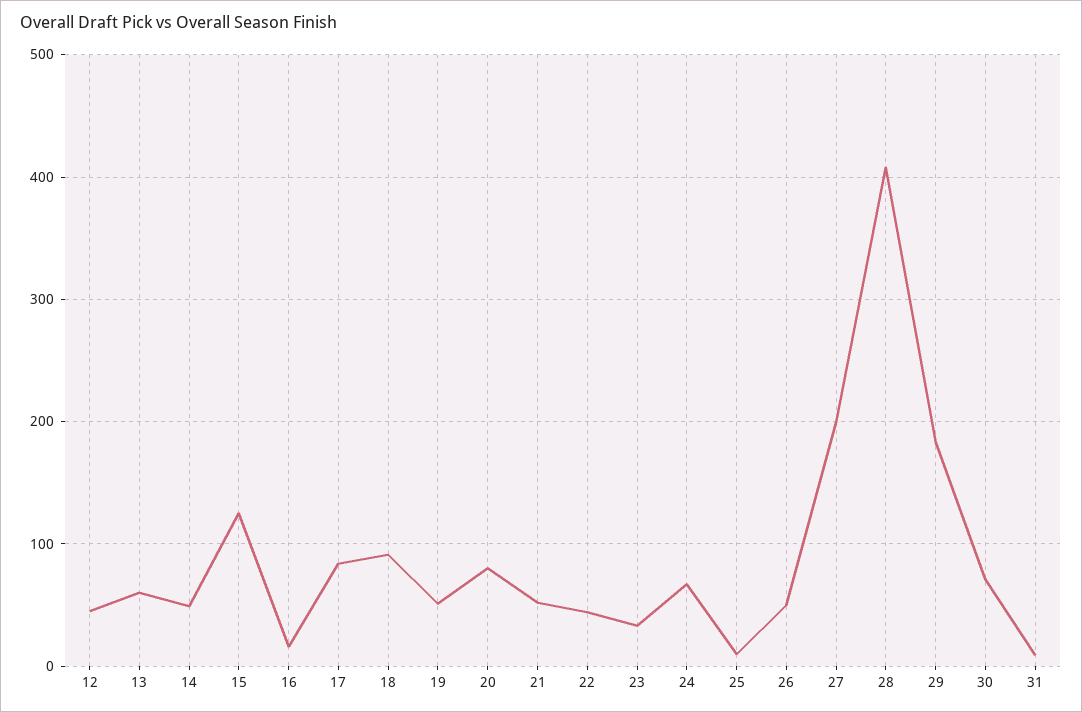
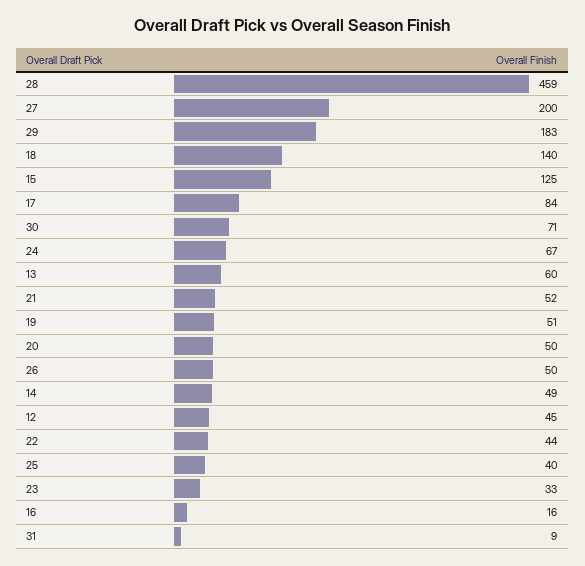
18: 90 -> 140
20: 80 -> 50
25: 10 -> 40
28: 410 -> 459

